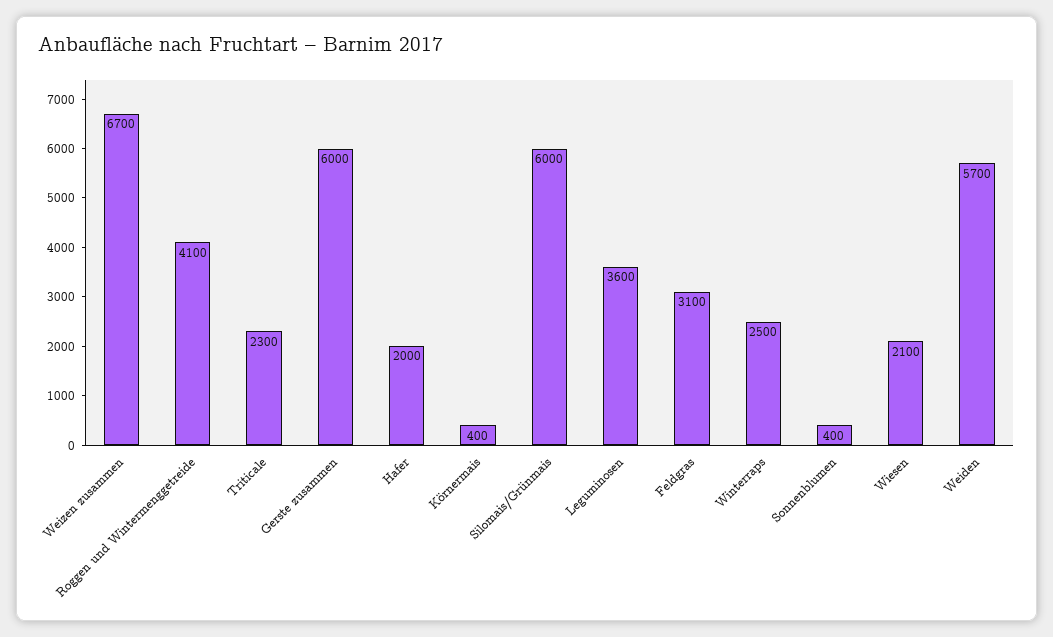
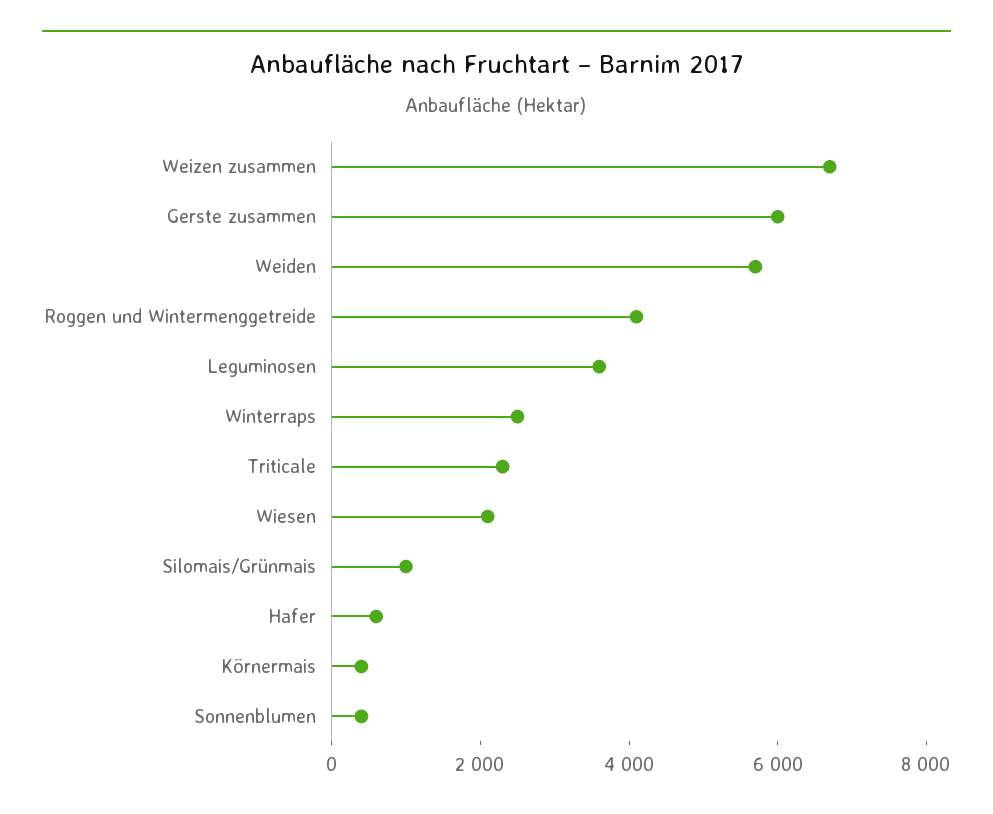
Hafer: 2000 -> 500
Silomais/Grünmais: 6000 -> 1000
Feldgras: 3100 -> none

